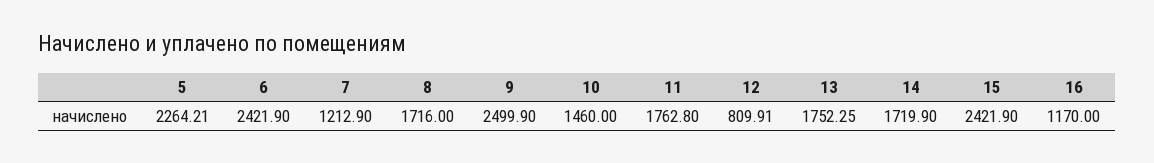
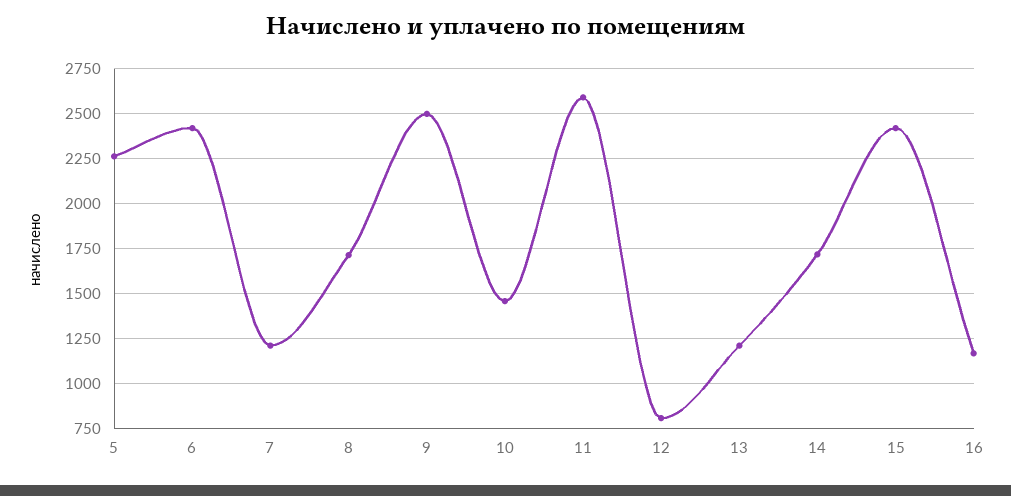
11: 1762.8 -> 2600
13: 1752.25 -> 1200

